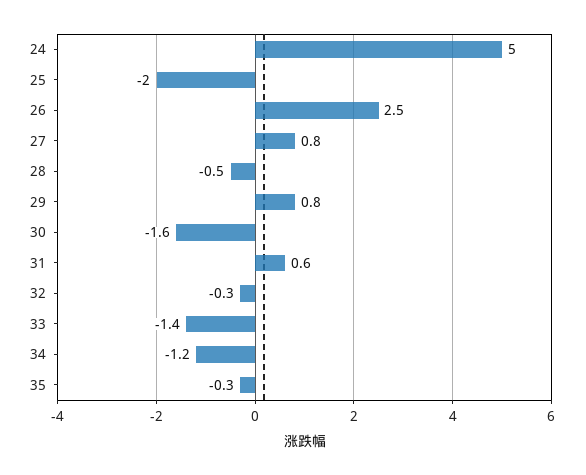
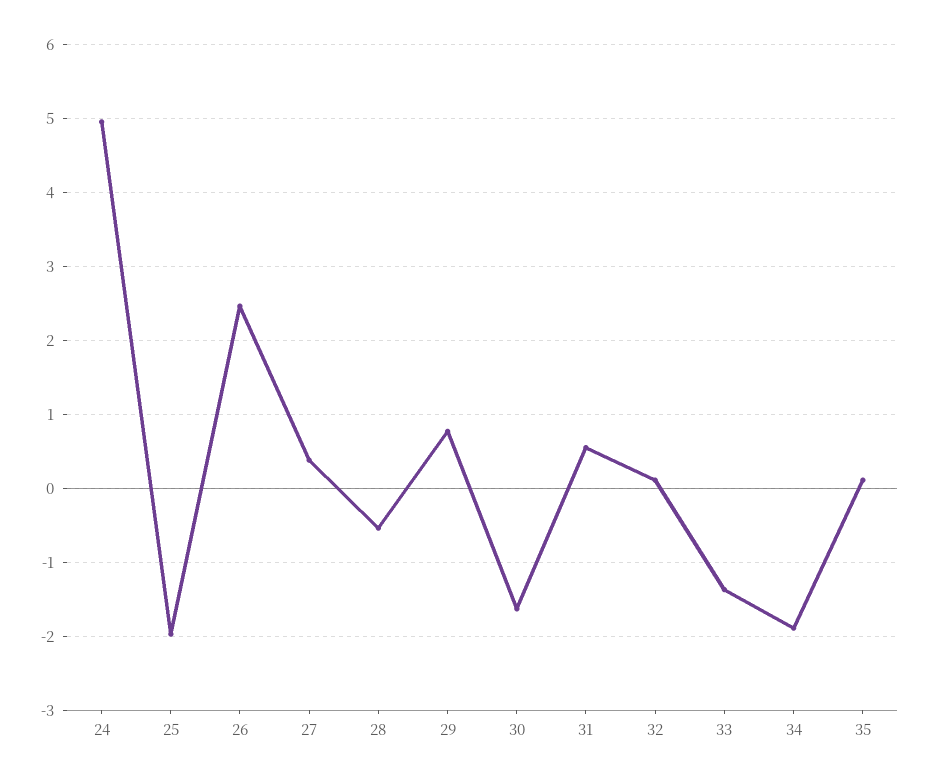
27: 0.8 -> 0.4
32: -0.3 -> 0.1
34: -1.2 -> -1.9
35: -0.3 -> 0.1

